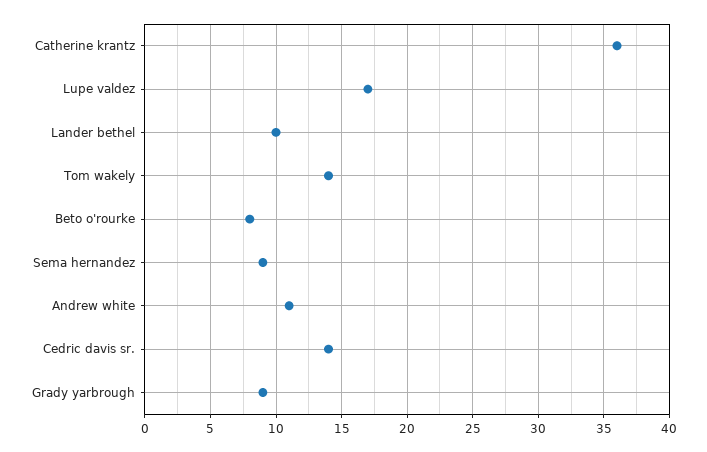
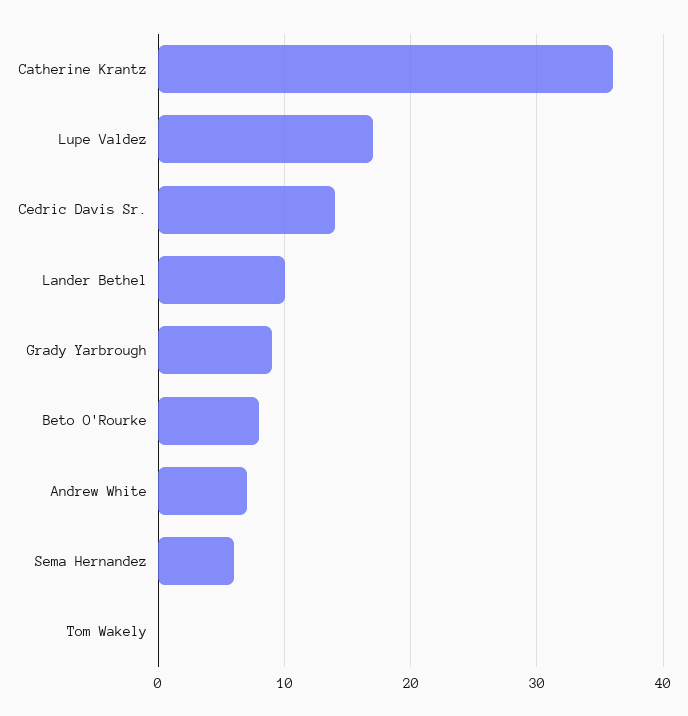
Tom wakely: 14 -> 0
Sema hernandez: 9 -> 6
Andrew white: 11 -> 7

